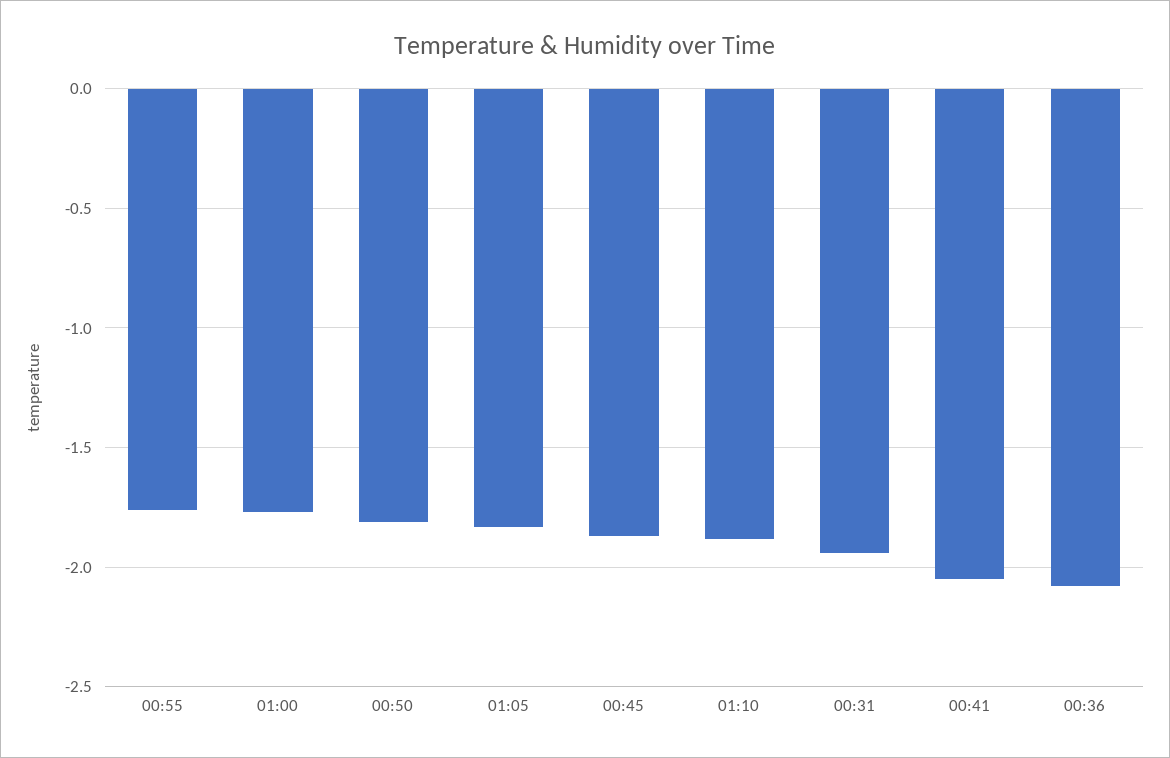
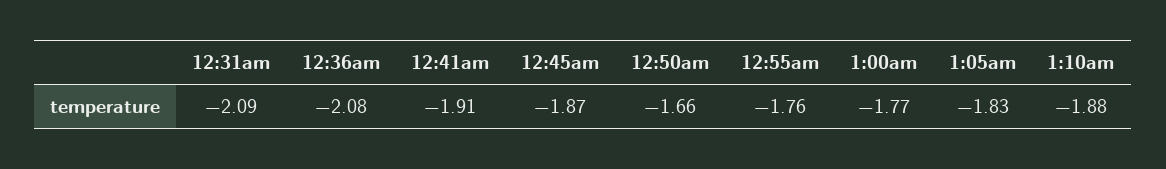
00:50: -1.8 -> -1.66
00:31: -1.95 -> -2.09
00:41: -2.05 -> -1.91

